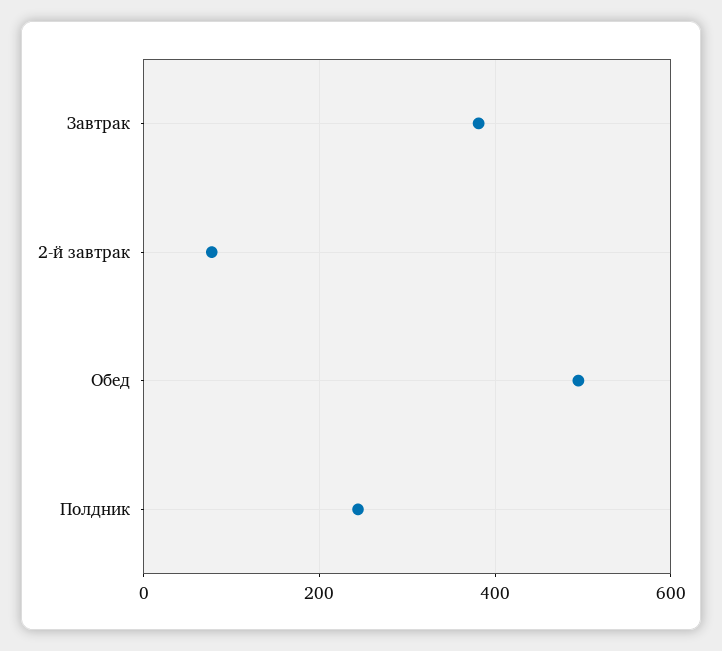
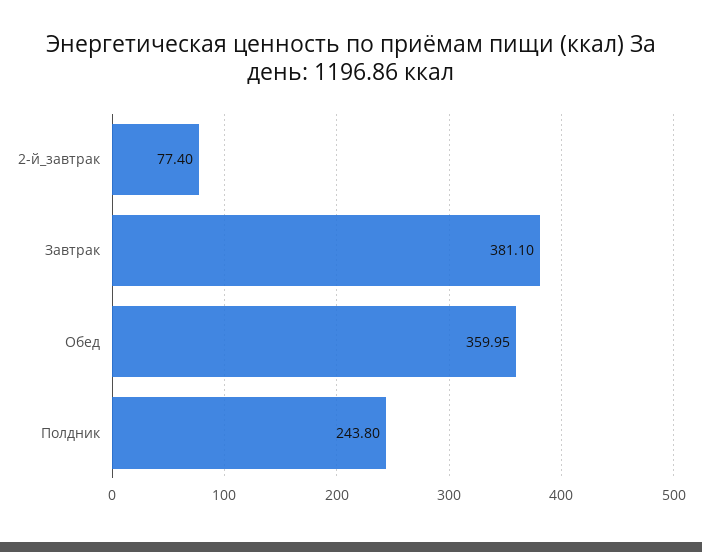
Обед: 500 -> 359.95

